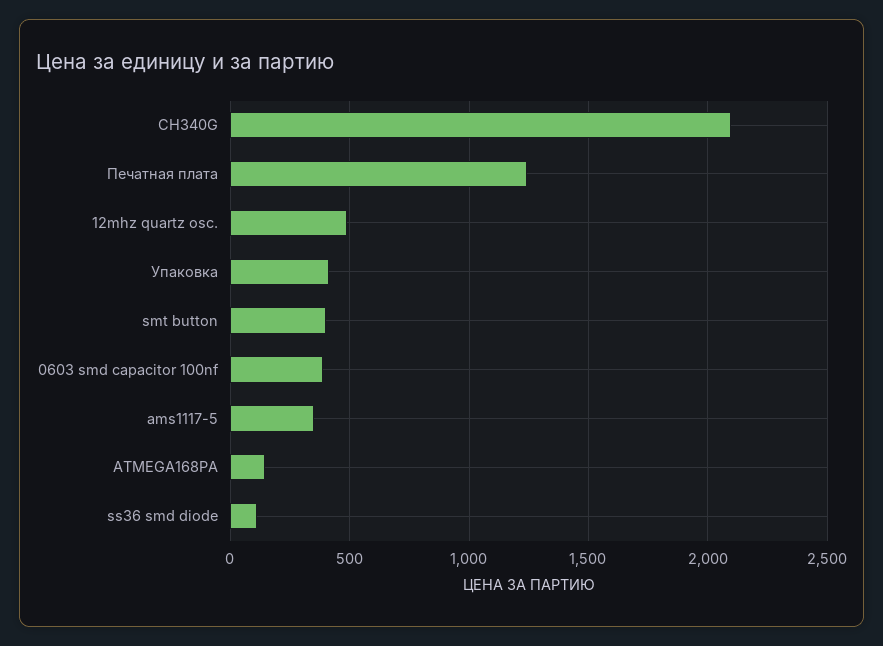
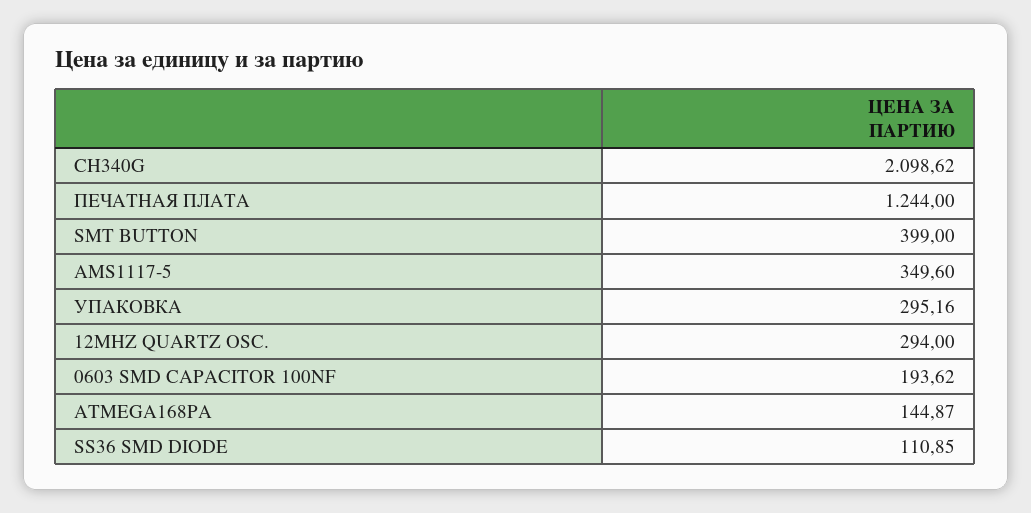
12mhz quartz osc.: 500 -> 294
Упаковка: 400 -> 295.16
0603 smd capacitor 100nf: 400 -> 193.62

